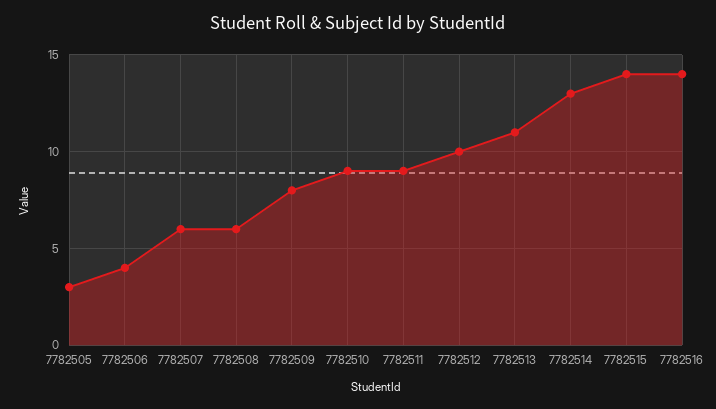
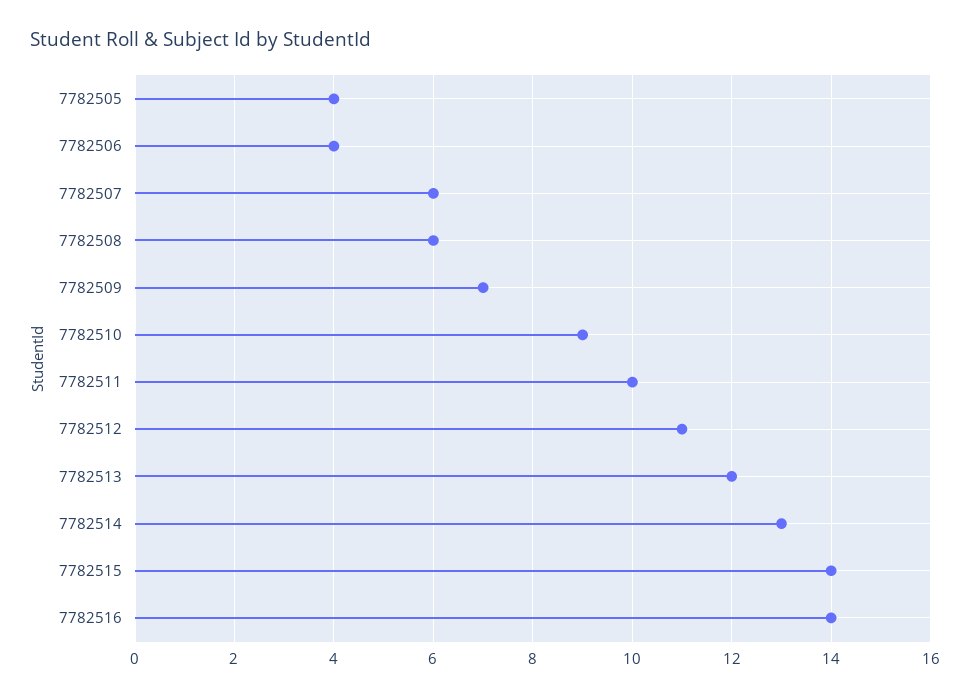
7782505: 3 -> 4
7782509: 8 -> 7
7782511: 9 -> 10
7782512: 10 -> 11
7782513: 11 -> 12

